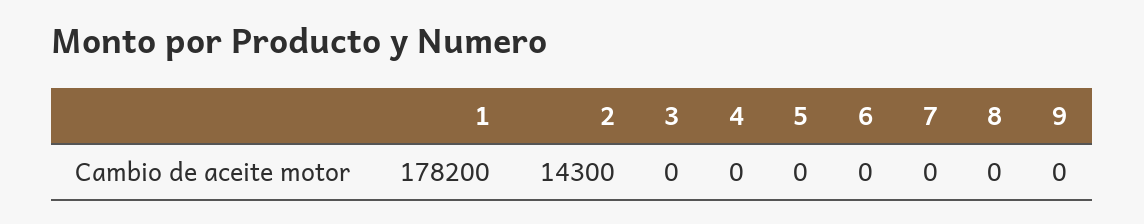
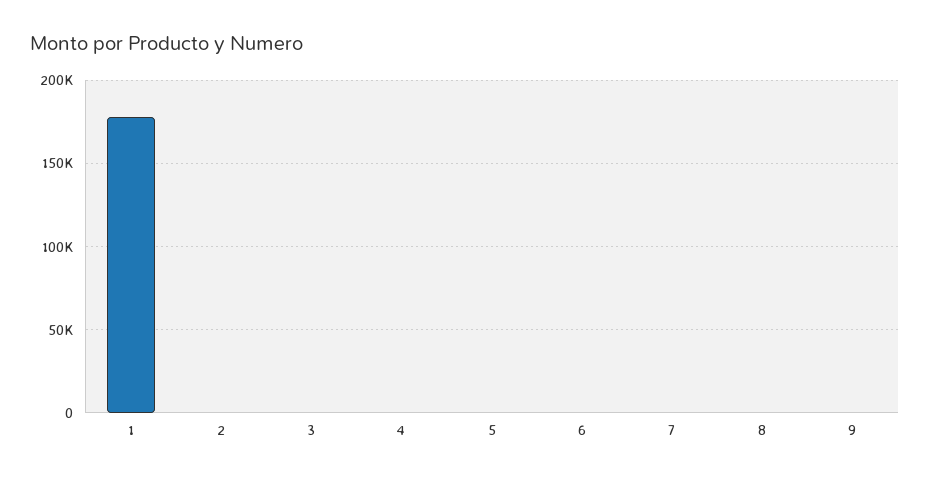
2: 14300 -> 0

